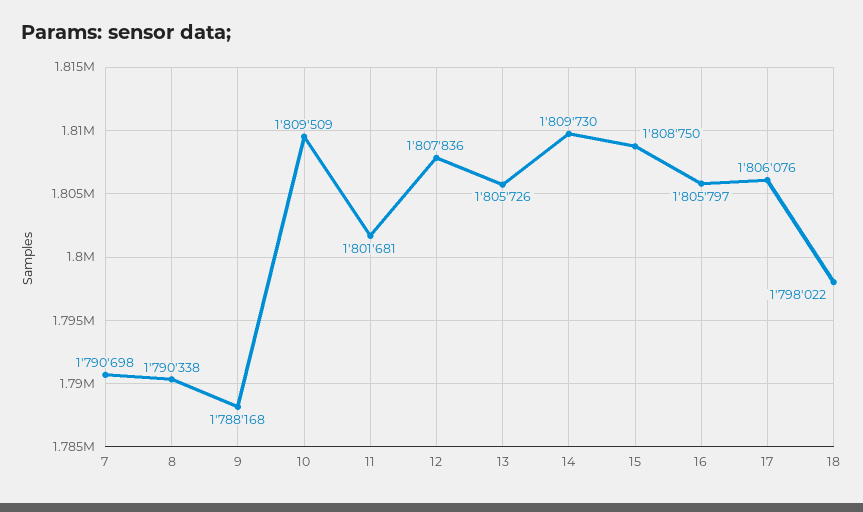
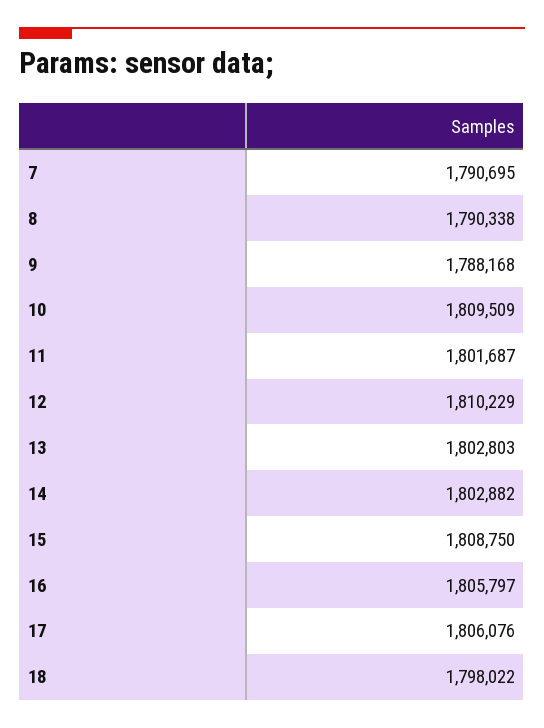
7: 1790698 -> 1790695
11: 1801681 -> 1801687
12: 1807836 -> 1810229
13: 1805726 -> 1802803
14: 1809730 -> 1802882

